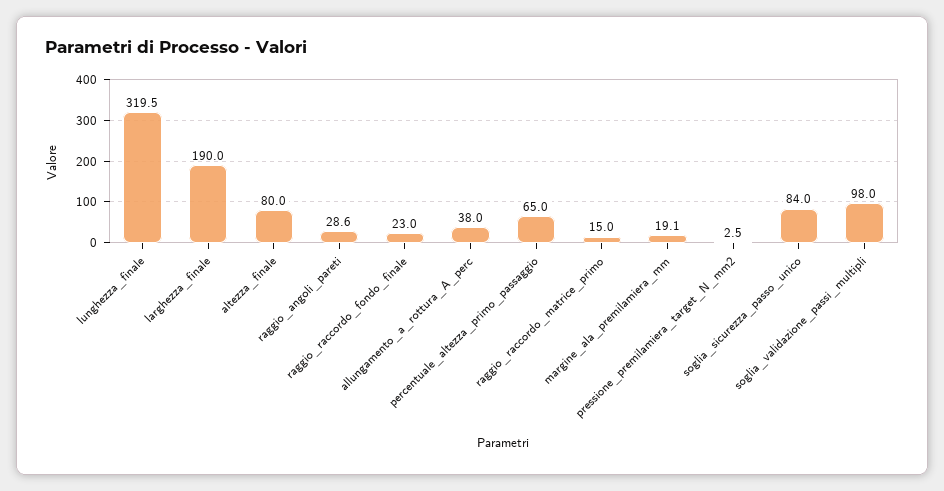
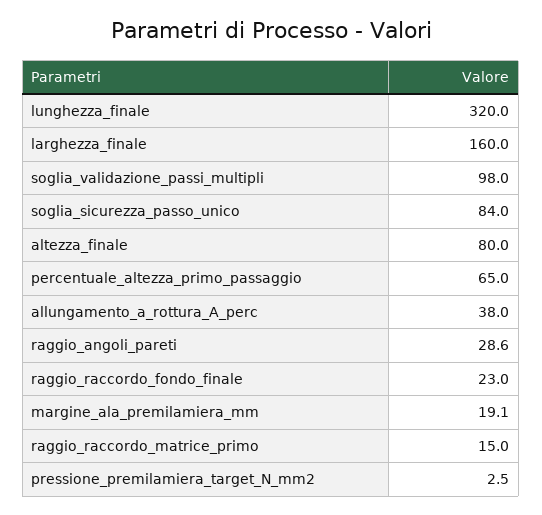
lunghezza_finale: 319.5 -> 320
larghezza_finale: 190 -> 160

